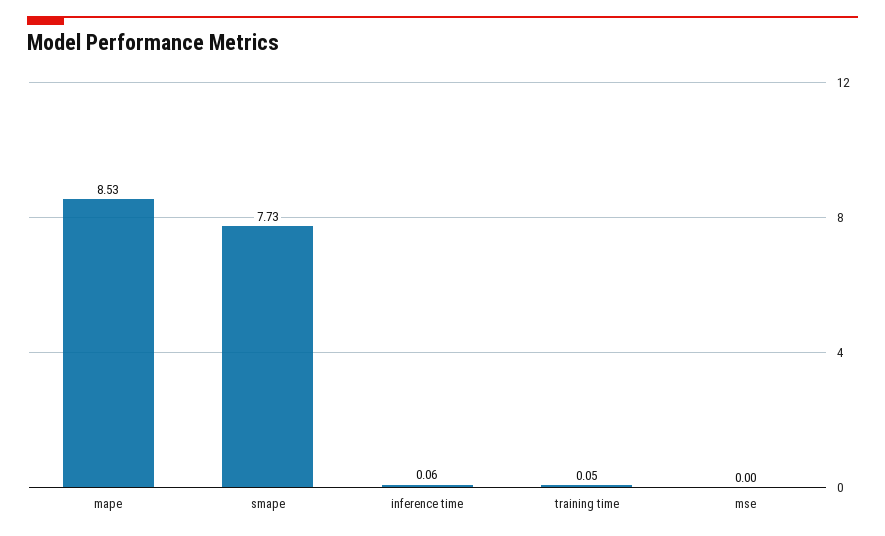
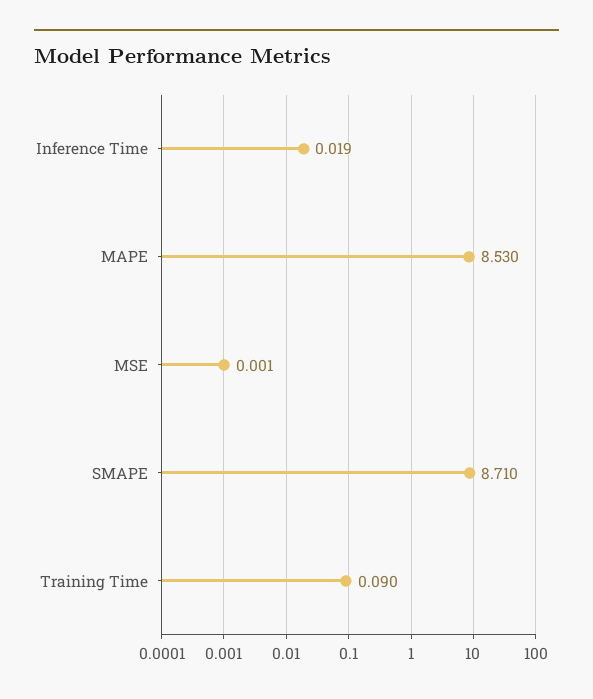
smape: 7.73 -> 8.71
inference time: 0.06 -> 0.019
training time: 0.05 -> 0.09

